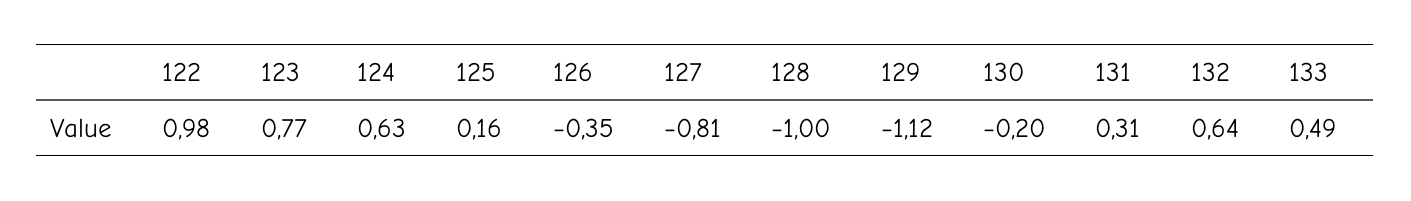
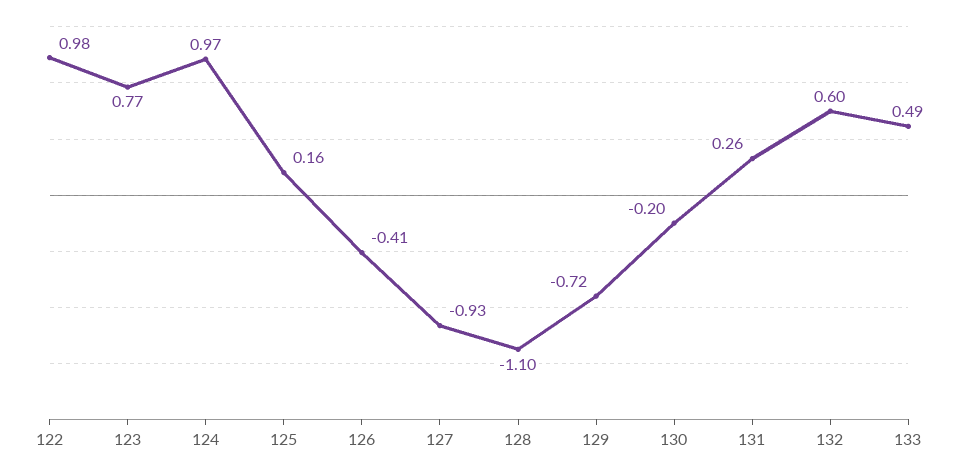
124: 0.63 -> 0.97
126: -0.35 -> -0.41
127: -0.81 -> -0.93
128: -1 -> -1.1
129: -1.12 -> -0.72
131: 0.31 -> 0.26
132: 0.64 -> 0.6

